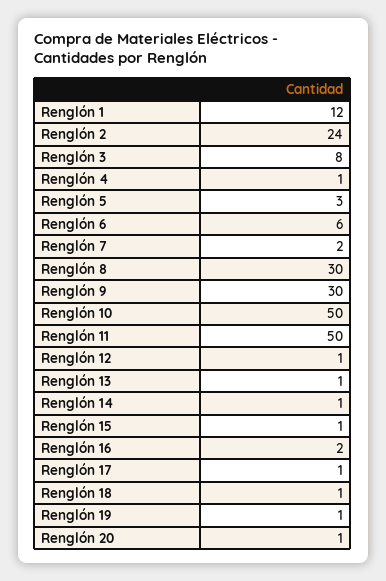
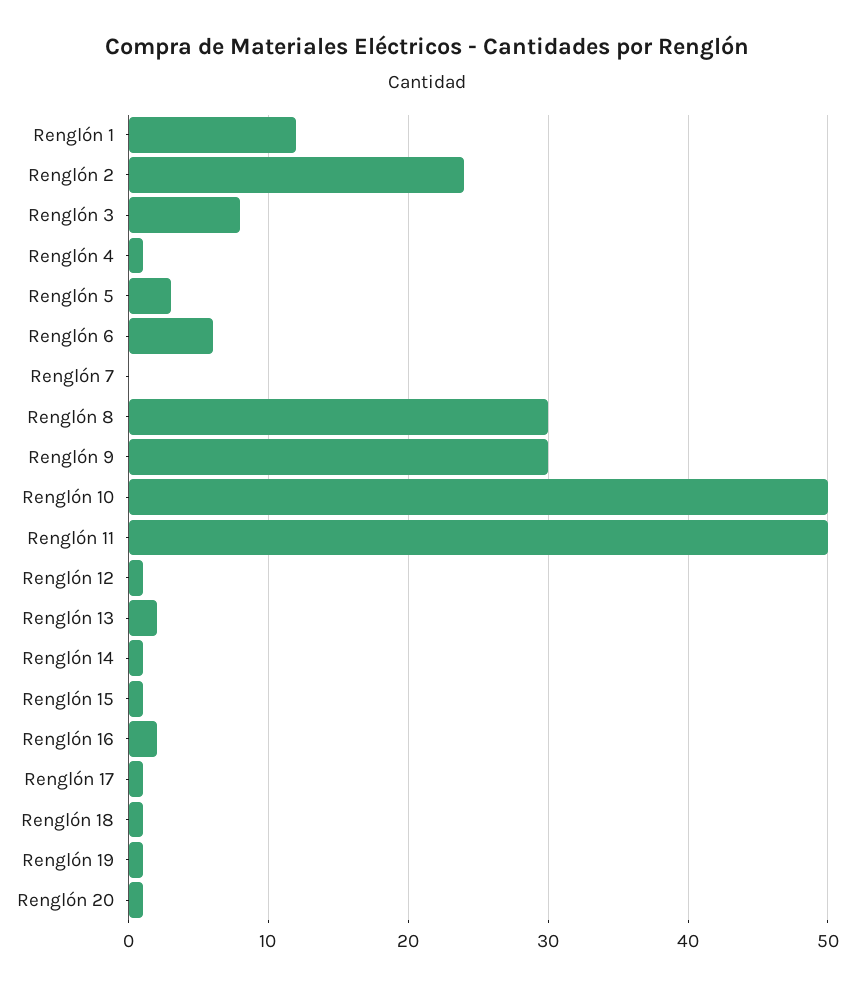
Renglón 7: 2 -> 0
Renglón 13: 1 -> 2

